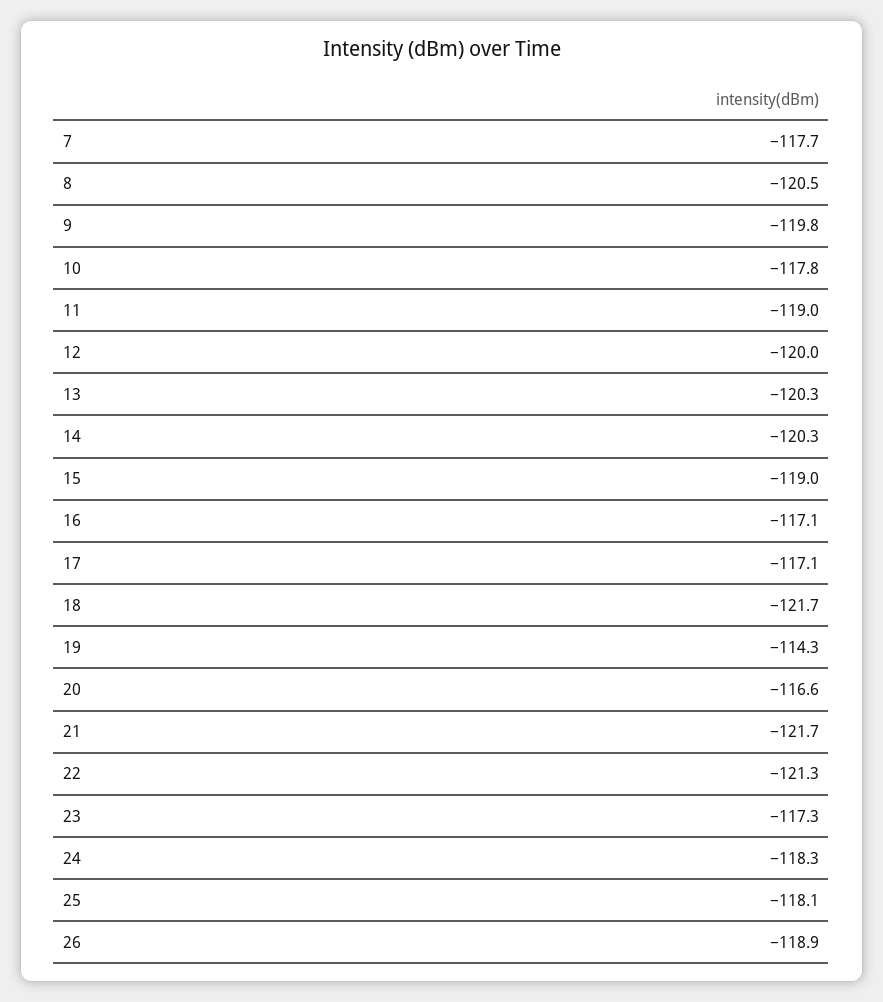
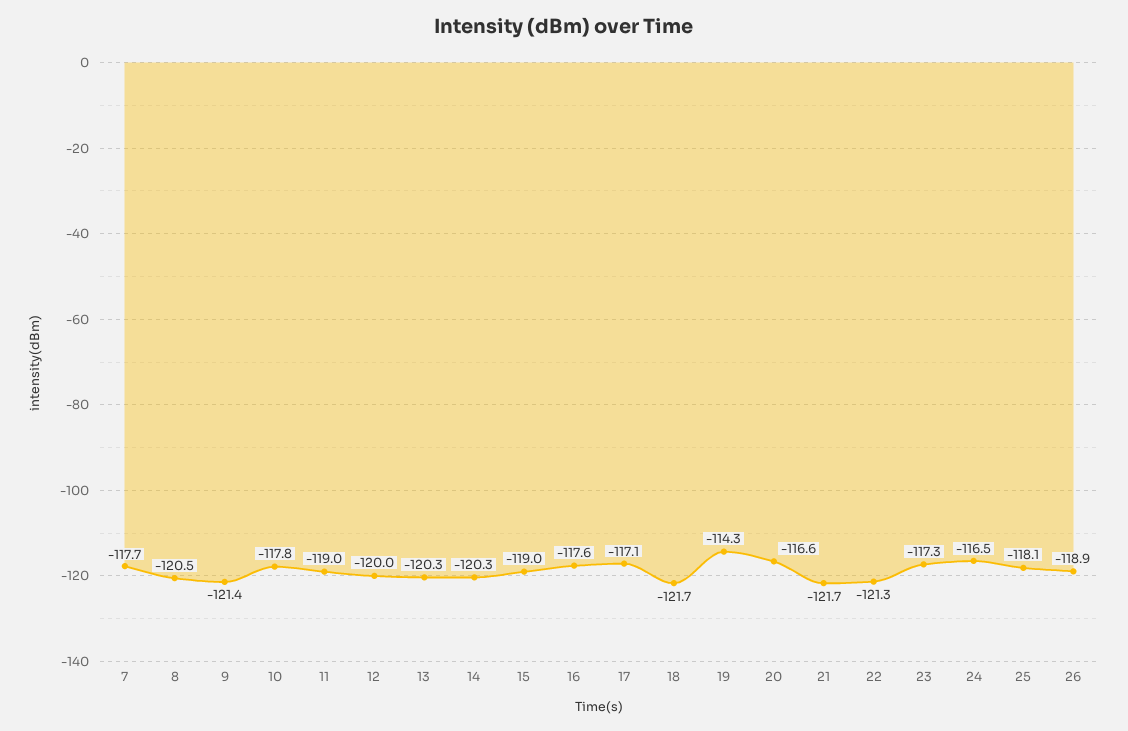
9: -119.8 -> -121.4
16: -117.1 -> -117.6
24: -118.3 -> -116.5

